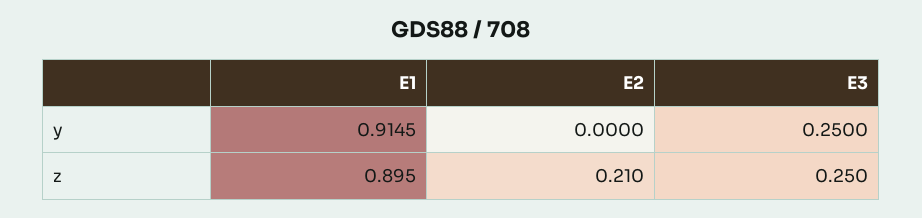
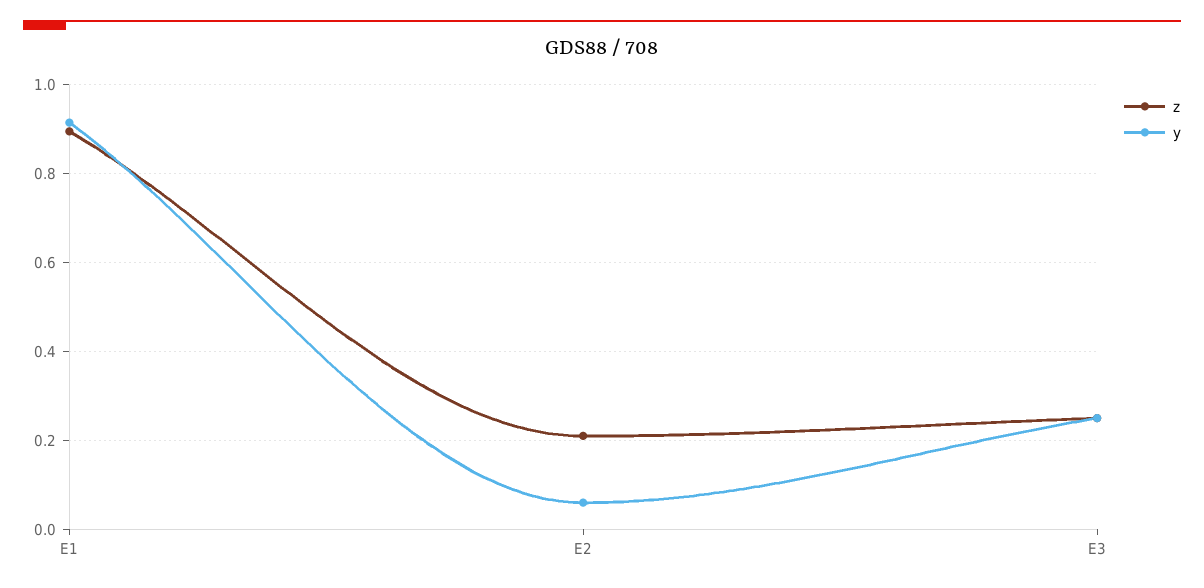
y, E2: 0 -> 0.06

